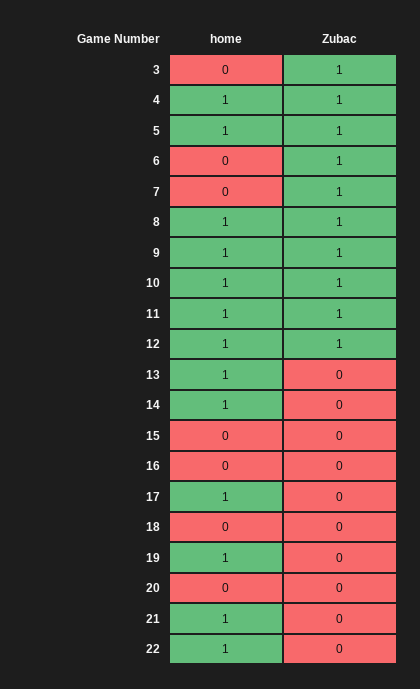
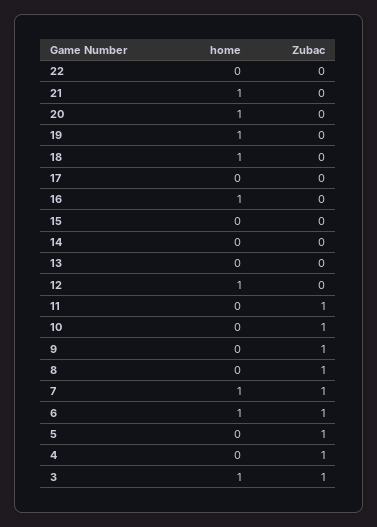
home, 3: 0 -> 1
home, 4: 1 -> 0
home, 5: 1 -> 0
home, 6: 0 -> 1
home, 7: 0 -> 1
home, 8: 1 -> 0
home, 9: 1 -> 0
home, 10: 1 -> 0
home, 11: 1 -> 0
Zubac, 12: 1 -> 0
home, 13: 1 -> 0
home, 14: 1 -> 0
home, 16: 0 -> 1
home, 17: 1 -> 0
home, 18: 0 -> 1
home, 20: 0 -> 1
home, 22: 1 -> 0

